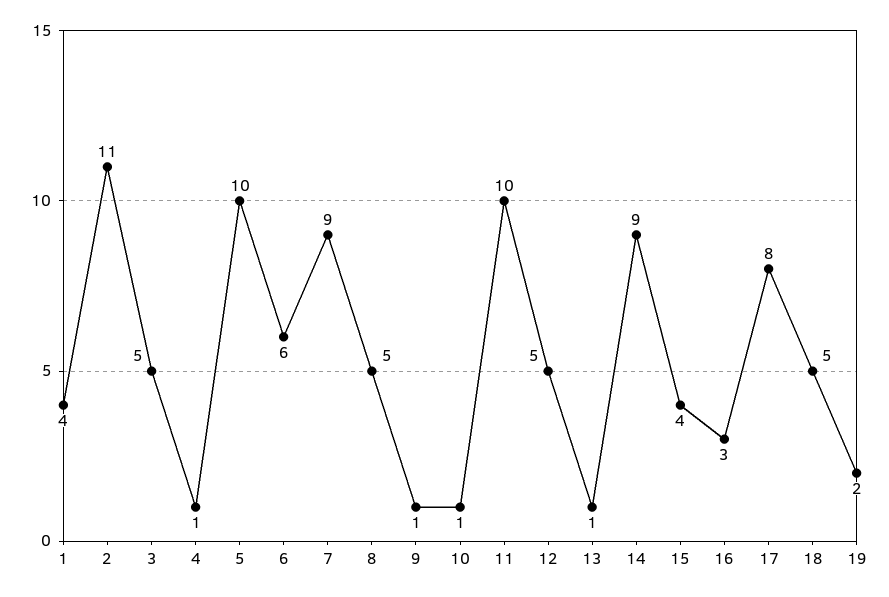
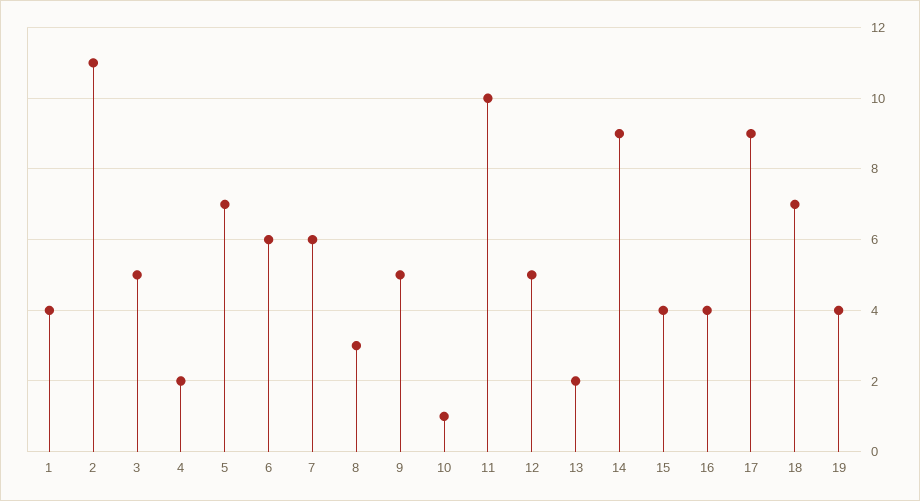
4: 1 -> 2
5: 10 -> 7
7: 9 -> 6
8: 5 -> 3
9: 1 -> 5
13: 1 -> 2
16: 3 -> 4
17: 8 -> 9
18: 5 -> 7
19: 2 -> 4

